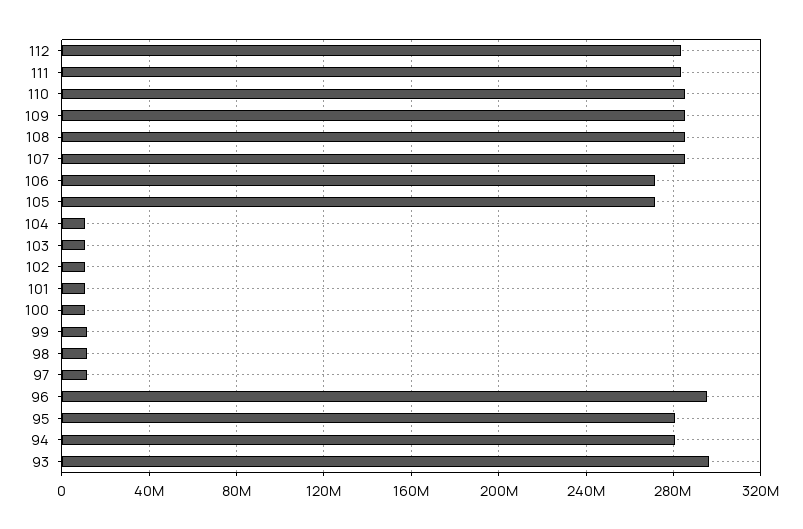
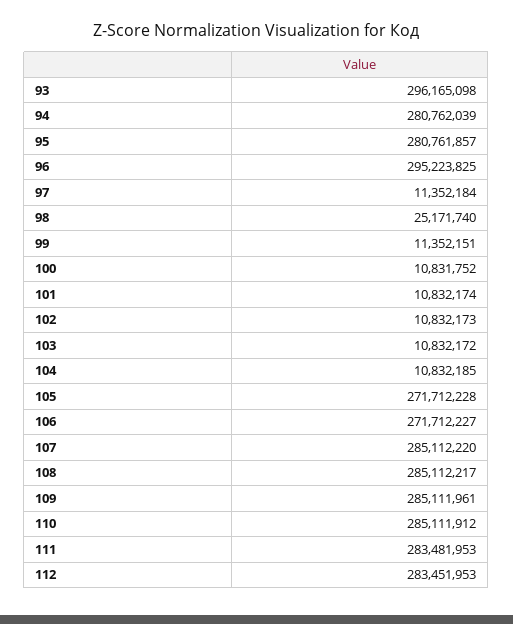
98: 10000000 -> 25171740

